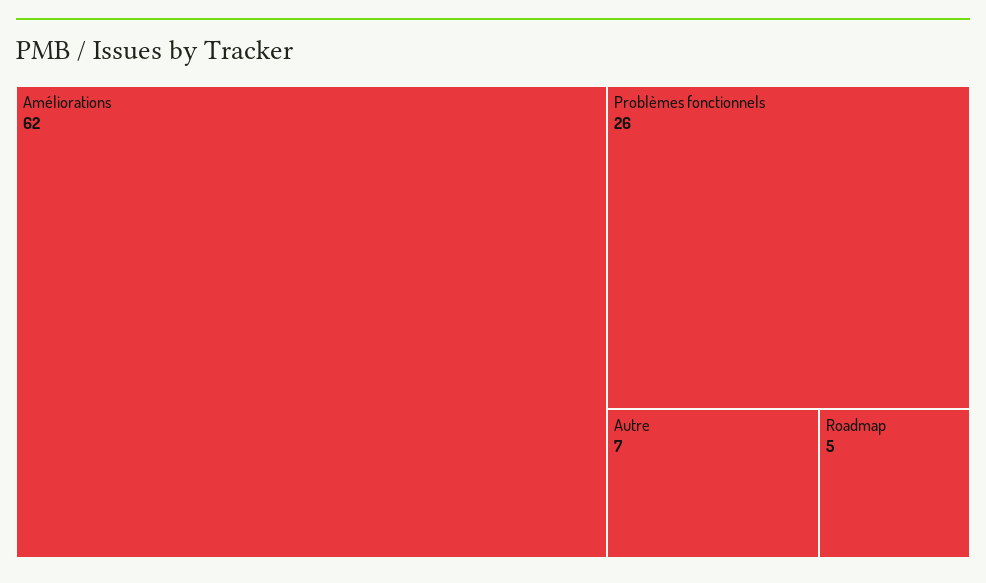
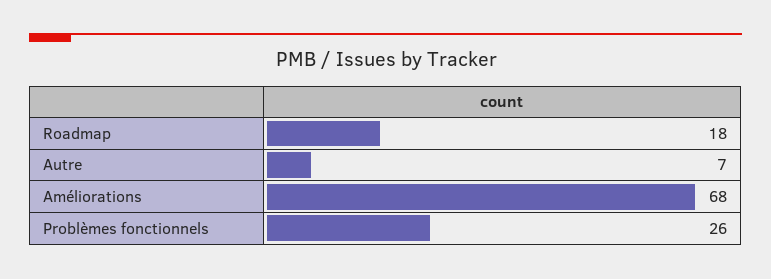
Améliorations: 62 -> 68
Roadmap: 5 -> 18

